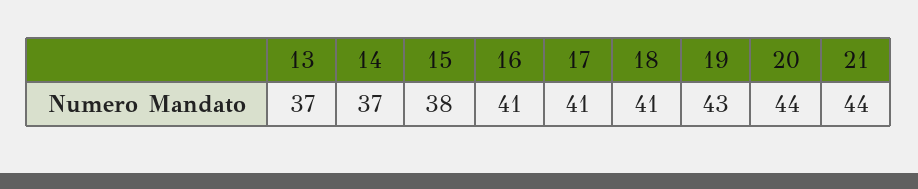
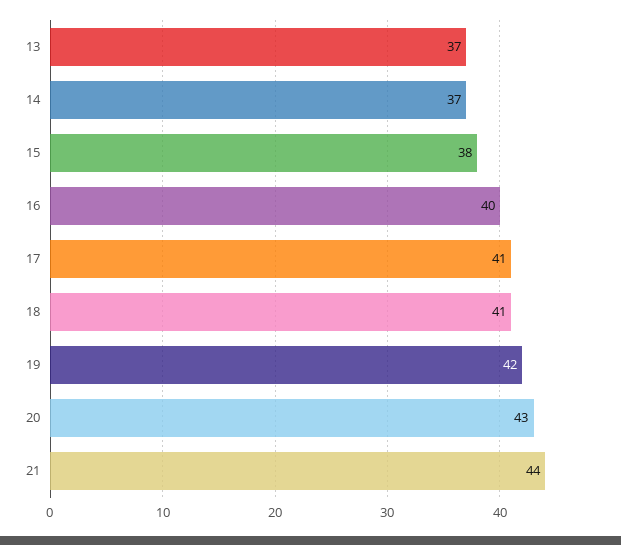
16: 41 -> 40
19: 43 -> 42
20: 44 -> 43

